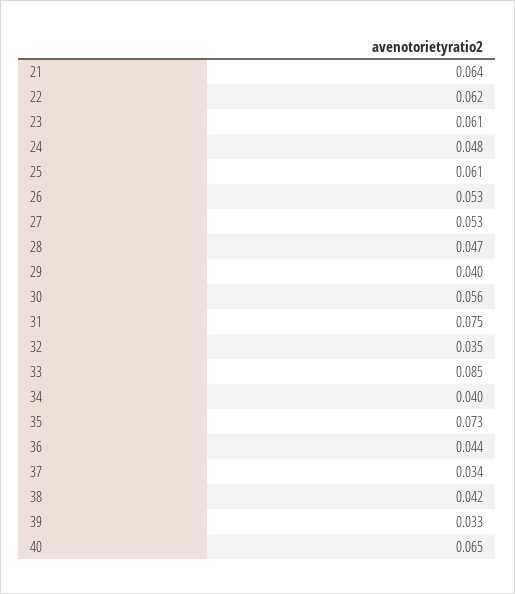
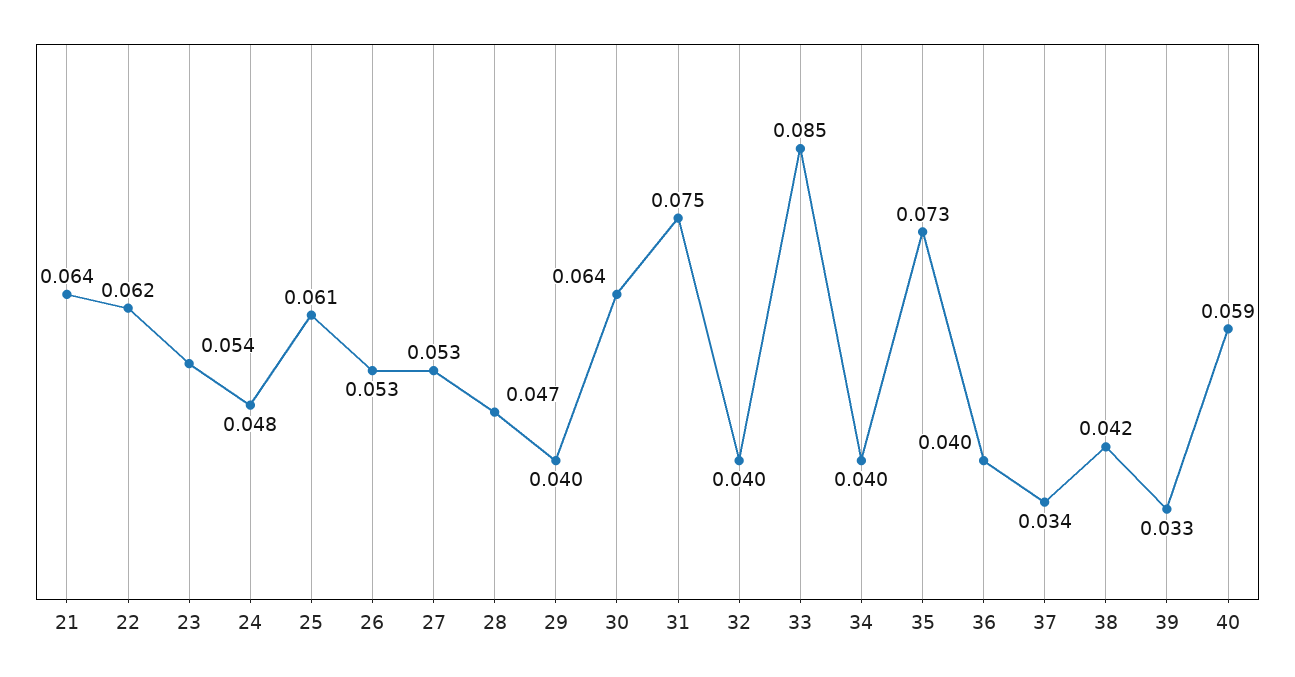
23: 0.061 -> 0.054
30: 0.056 -> 0.064
32: 0.035 -> 0.04
36: 0.044 -> 0.04
40: 0.065 -> 0.059

